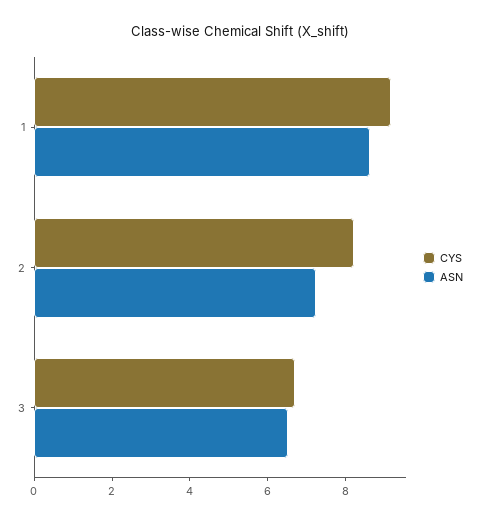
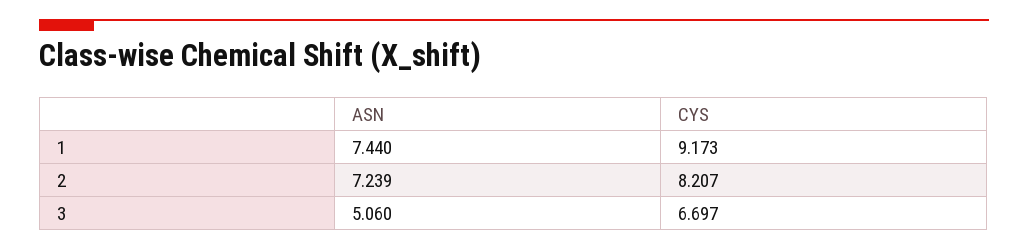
ASN, 1: 8.5 -> 7.44
ASN, 3: 6.5 -> 5.06

